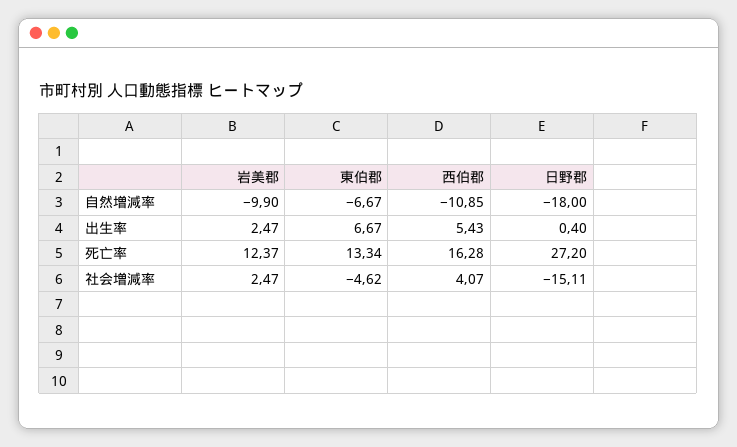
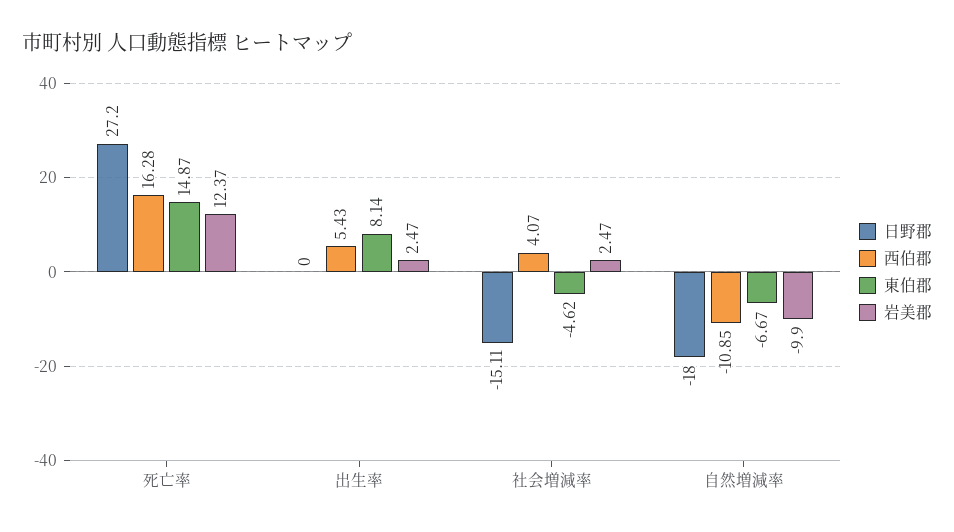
東伯郡, 出生率: 6.67 -> 8.14
日野郡, 出生率: 0.4 -> 0
東伯郡, 死亡率: 13.34 -> 14.87

